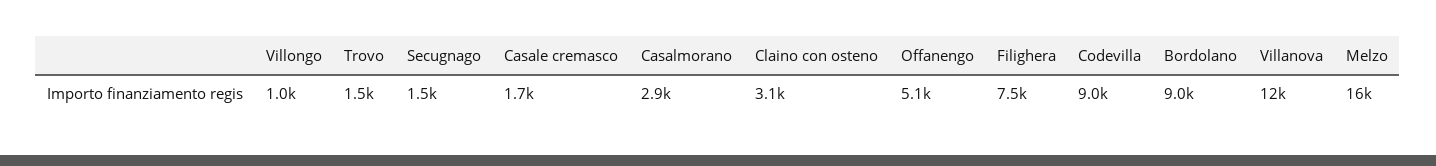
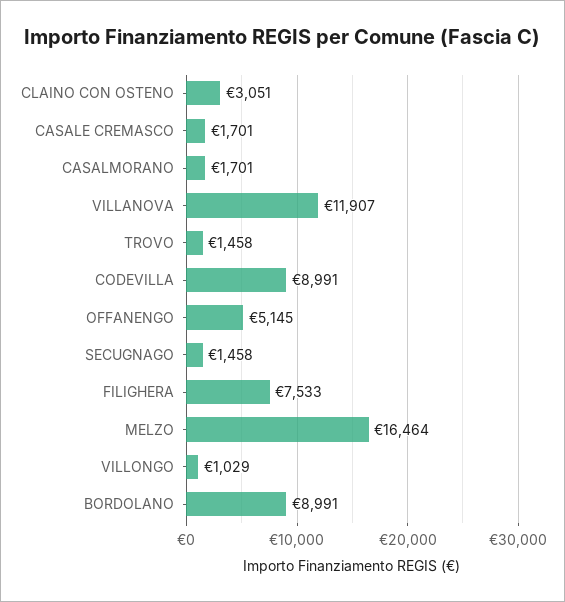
Casalmorano: 2900 -> 1701

